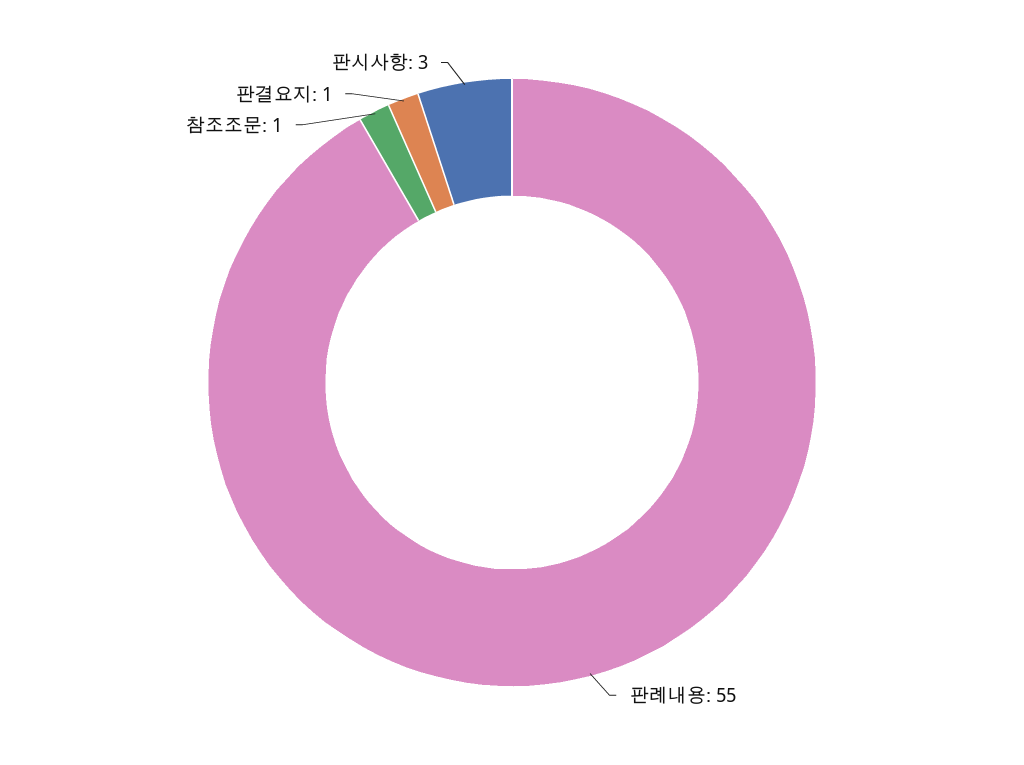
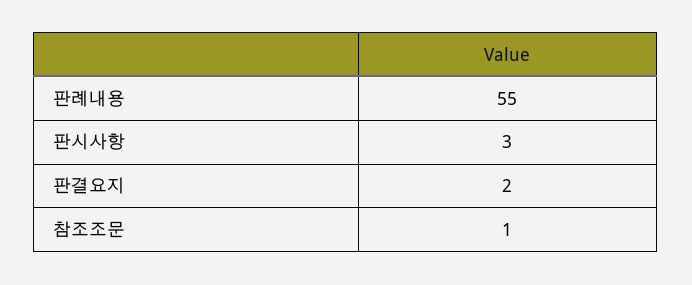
판결요지: 1 -> 2

